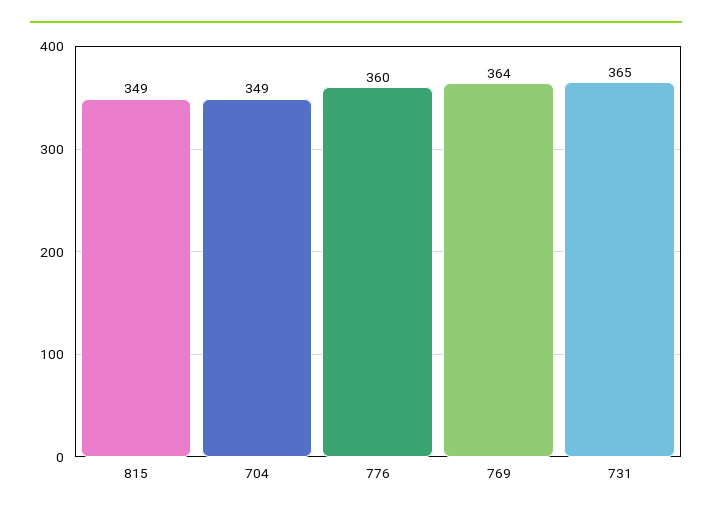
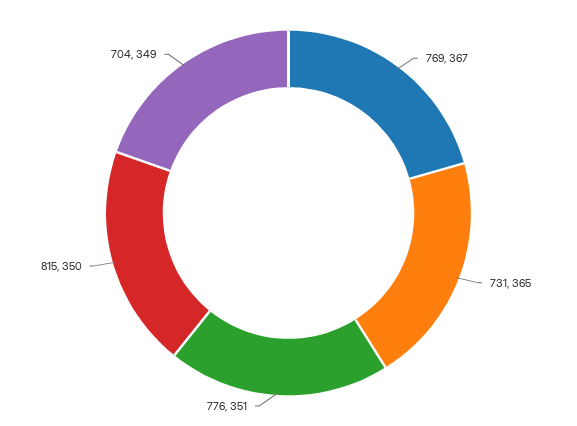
815: 349 -> 350
776: 360 -> 351
769: 364 -> 367

